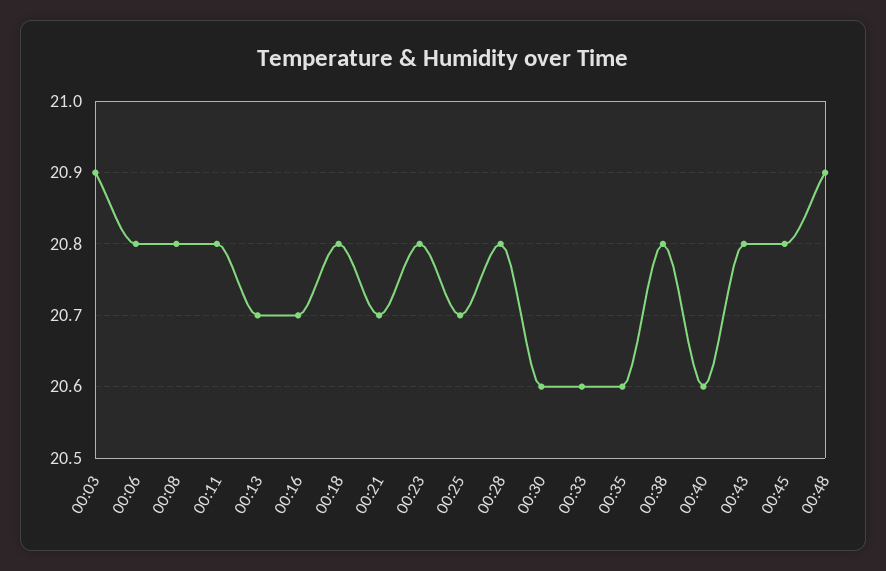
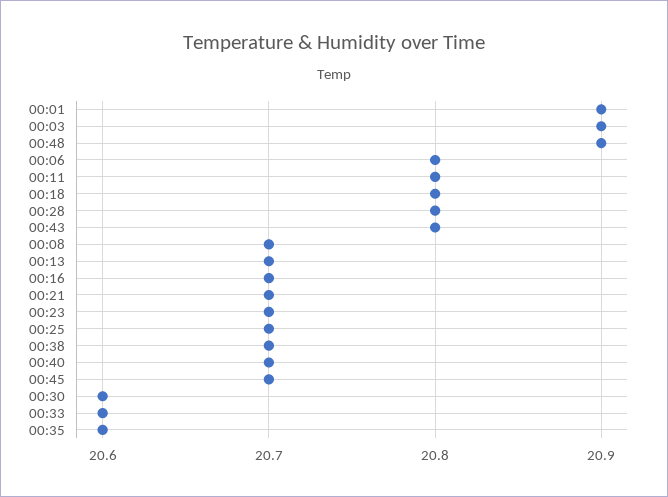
00:08: 20.8 -> 20.7
00:23: 20.8 -> 20.7
00:38: 20.8 -> 20.7
00:40: 20.6 -> 20.7
00:45: 20.8 -> 20.7
00:01: none -> 20.9

